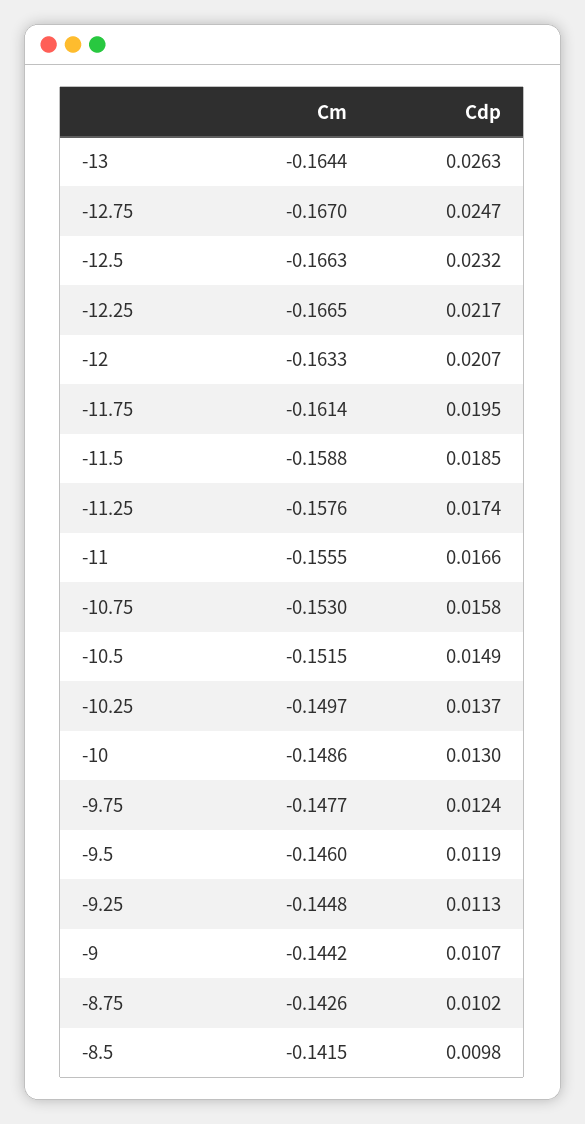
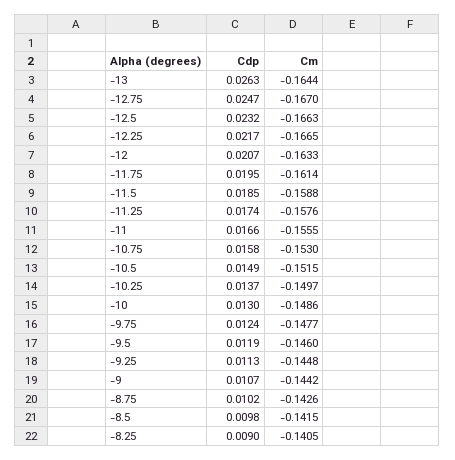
Cdp, -8.25: none -> 0.009
Cm, -8.25: none -> -0.1405

